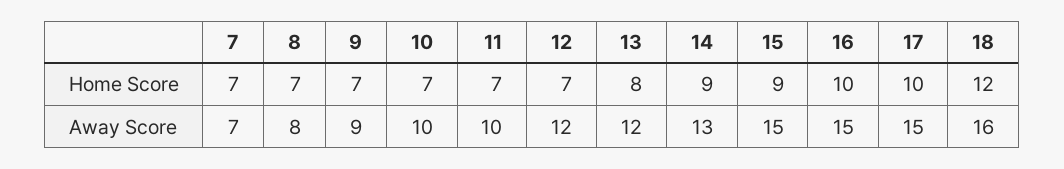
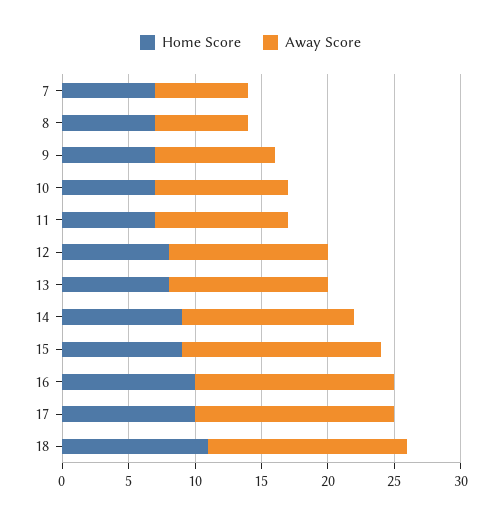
Home Score, 12: 7 -> 8
Home Score, 18: 12 -> 11
Away Score, 8: 8 -> 7
Away Score, 18: 16 -> 15

